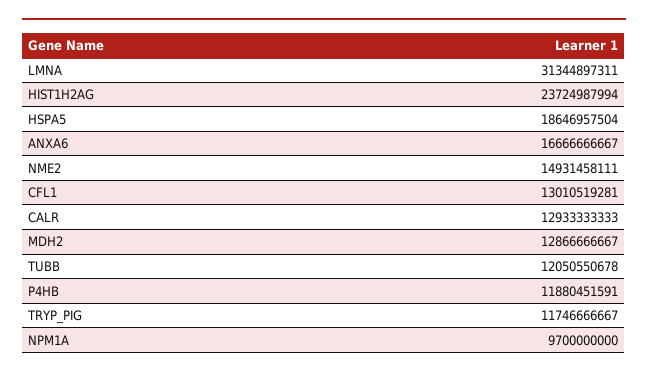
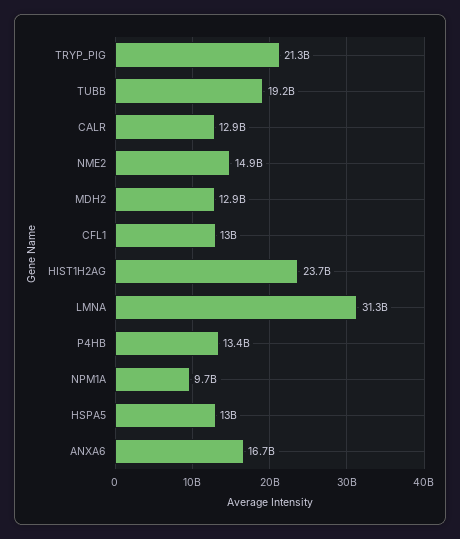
HSPA5: 18646957504 -> 13000000000
TUBB: 12050550678 -> 19200000000
P4HB: 11880451591 -> 13400000000
TRYP_PIG: 11746666667 -> 21300000000

